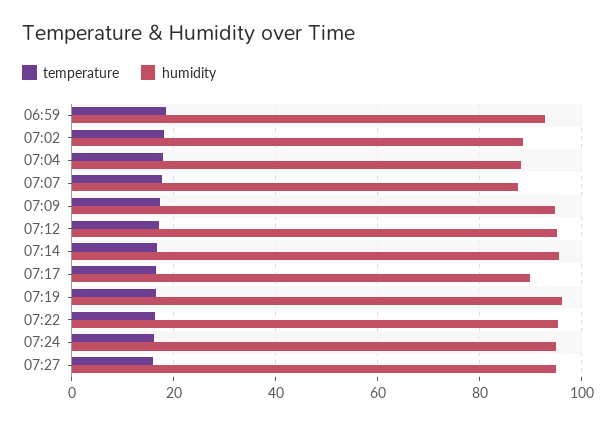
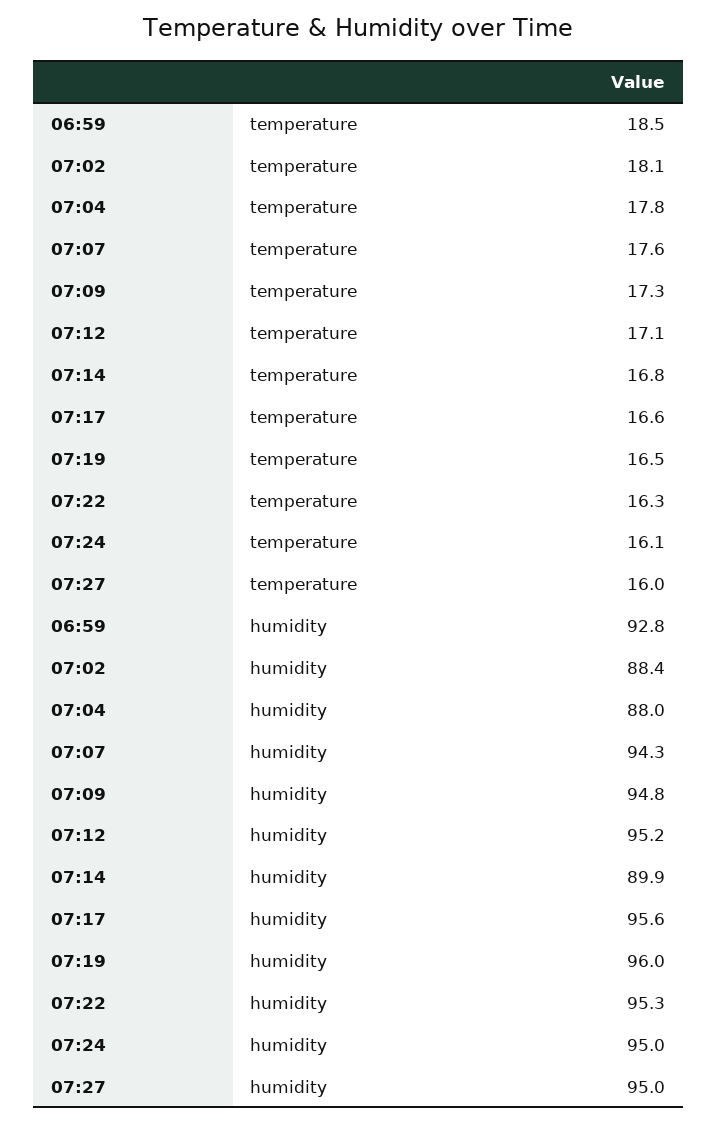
humidity, 07:07: 88 -> 94.3
humidity, 07:14: 96 -> 89.9
humidity, 07:17: 90 -> 95.6

